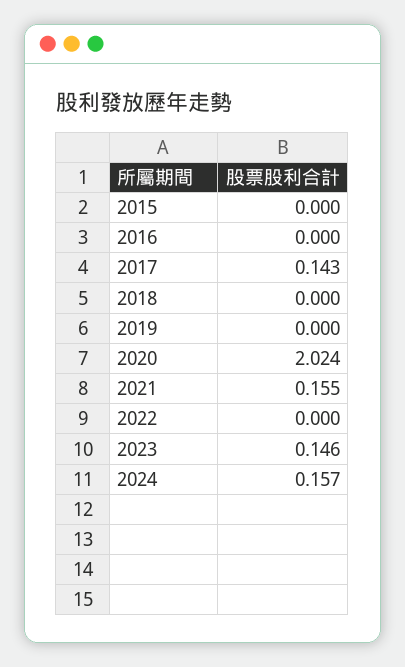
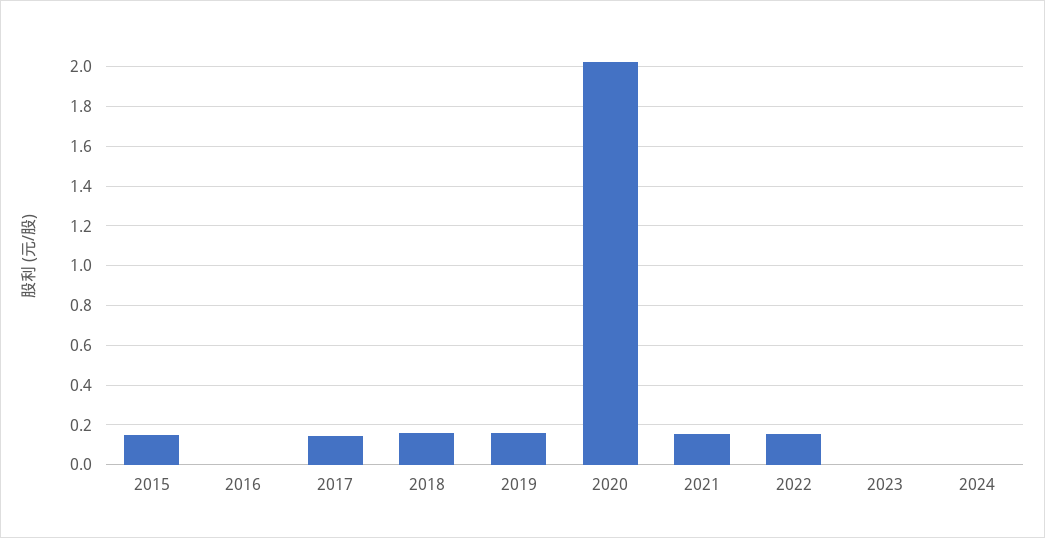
2015: 0 -> 0.15
2018: 0 -> 0.15
2019: 0 -> 0.15
2022: 0 -> 0.15
2023: 0.146 -> 0
2024: 0.157 -> 0

